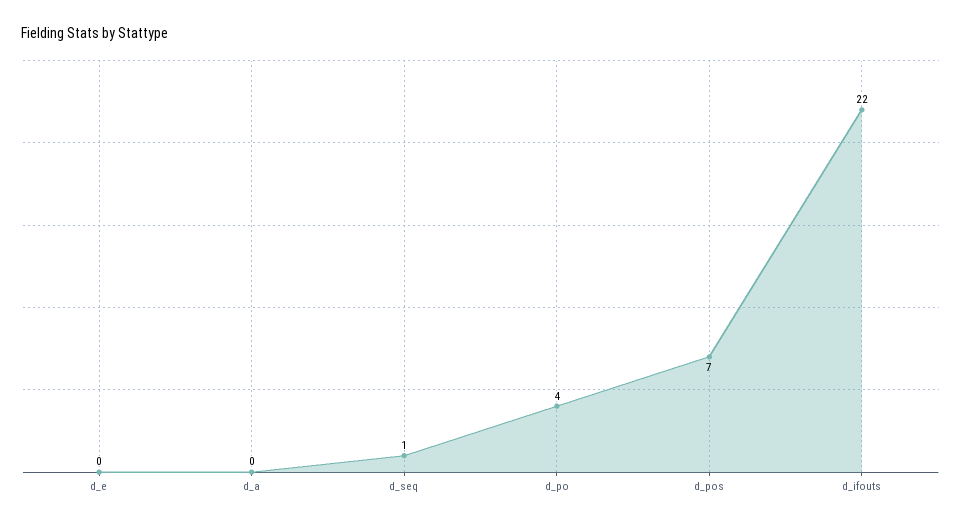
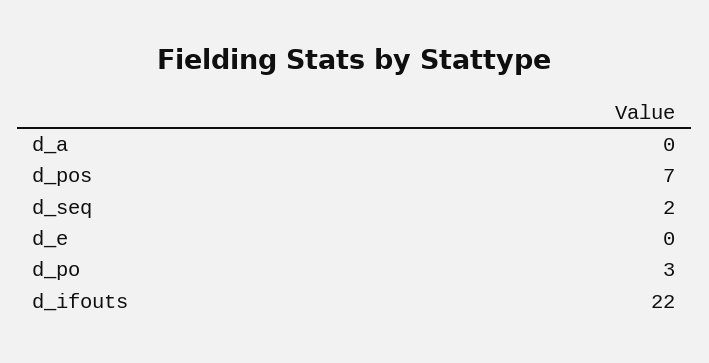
d_seq: 1 -> 2
d_po: 4 -> 3

